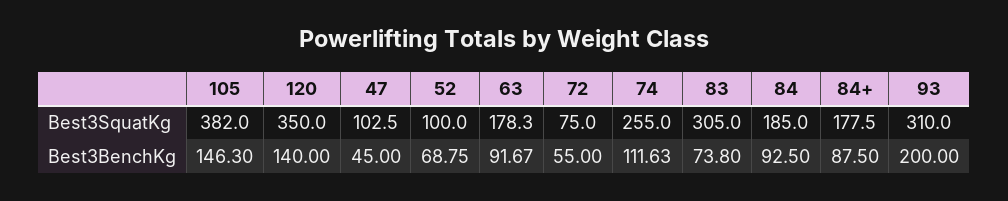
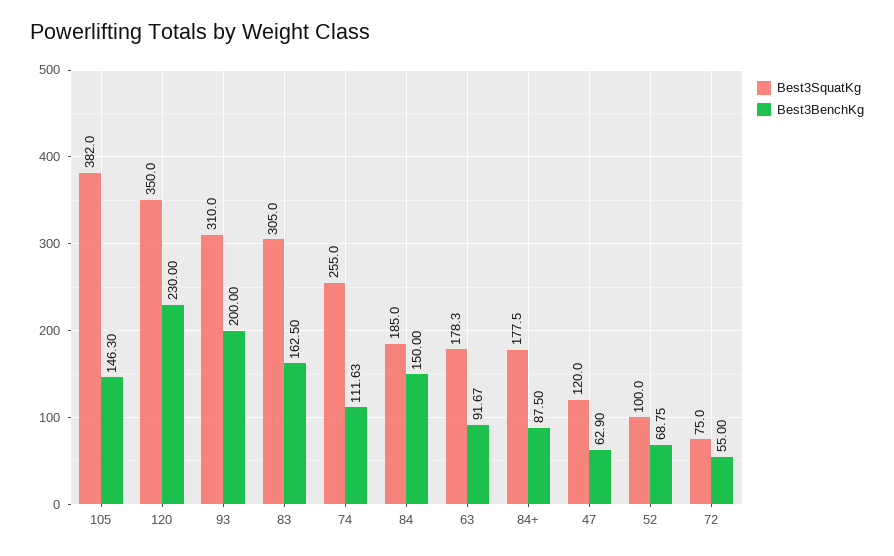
Best3SquatKg, 47: 102.5 -> 120
Best3BenchKg, 120: 140 -> 230
Best3BenchKg, 47: 45 -> 62.9
Best3BenchKg, 83: 73.8 -> 162.5
Best3BenchKg, 84: 92.5 -> 150

